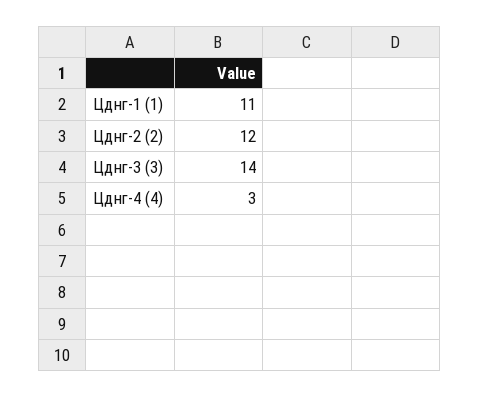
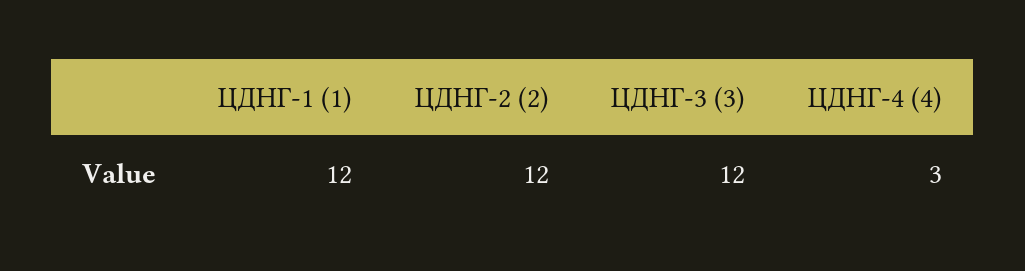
Цднг-1 (1): 11 -> 12
Цднг-3 (3): 14 -> 12

